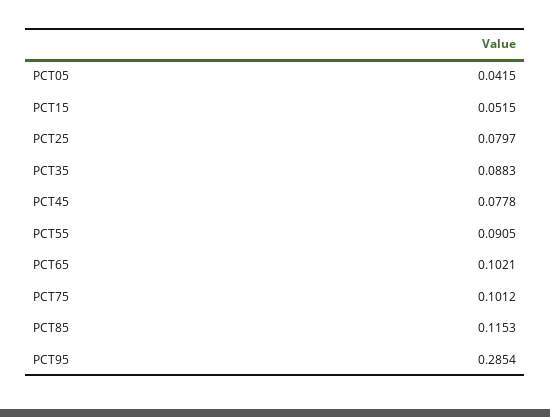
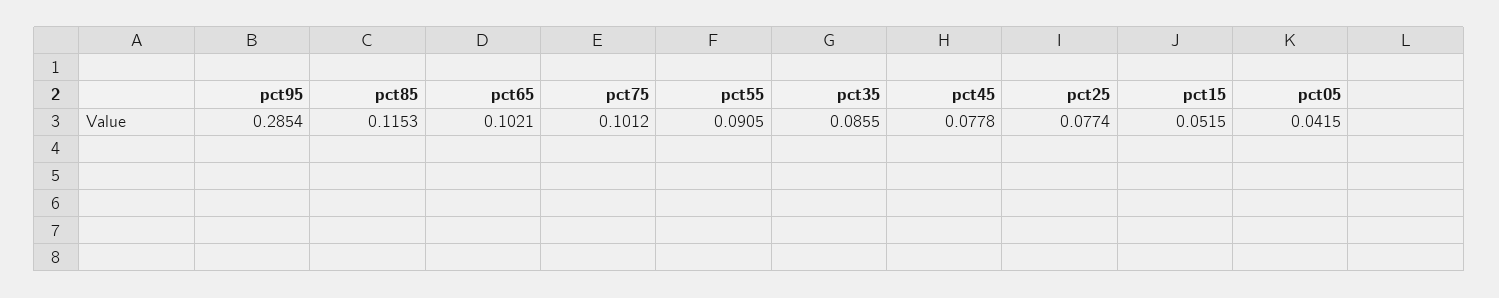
PCT25: 0.0797 -> 0.0774
PCT35: 0.0883 -> 0.0855

